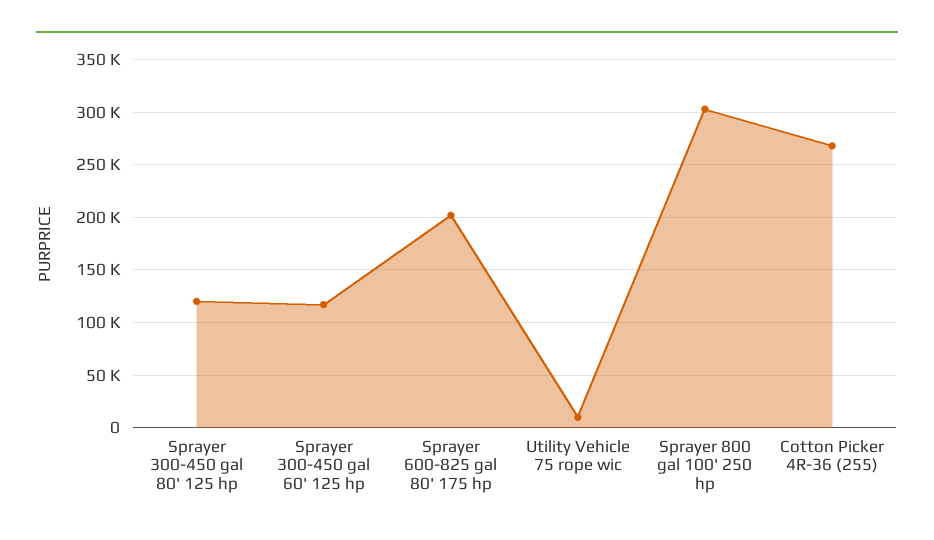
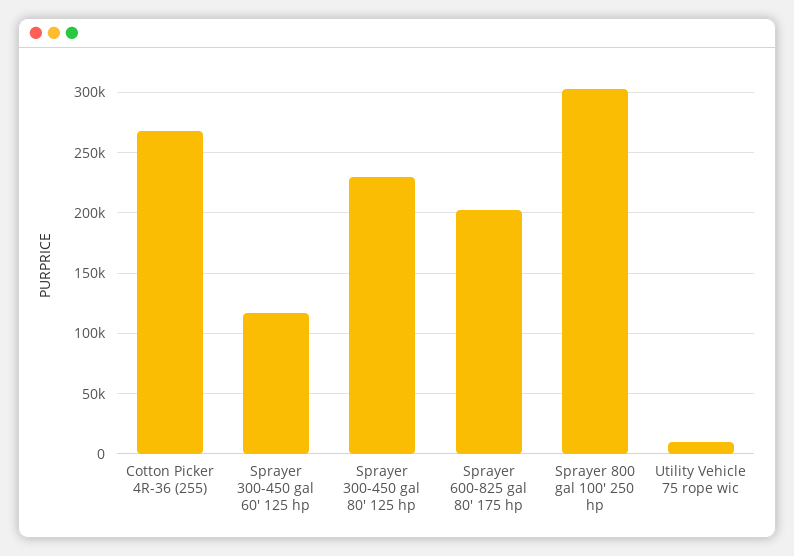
Sprayer 300-450 gal 80' 125 hp: 120000 -> 230000

